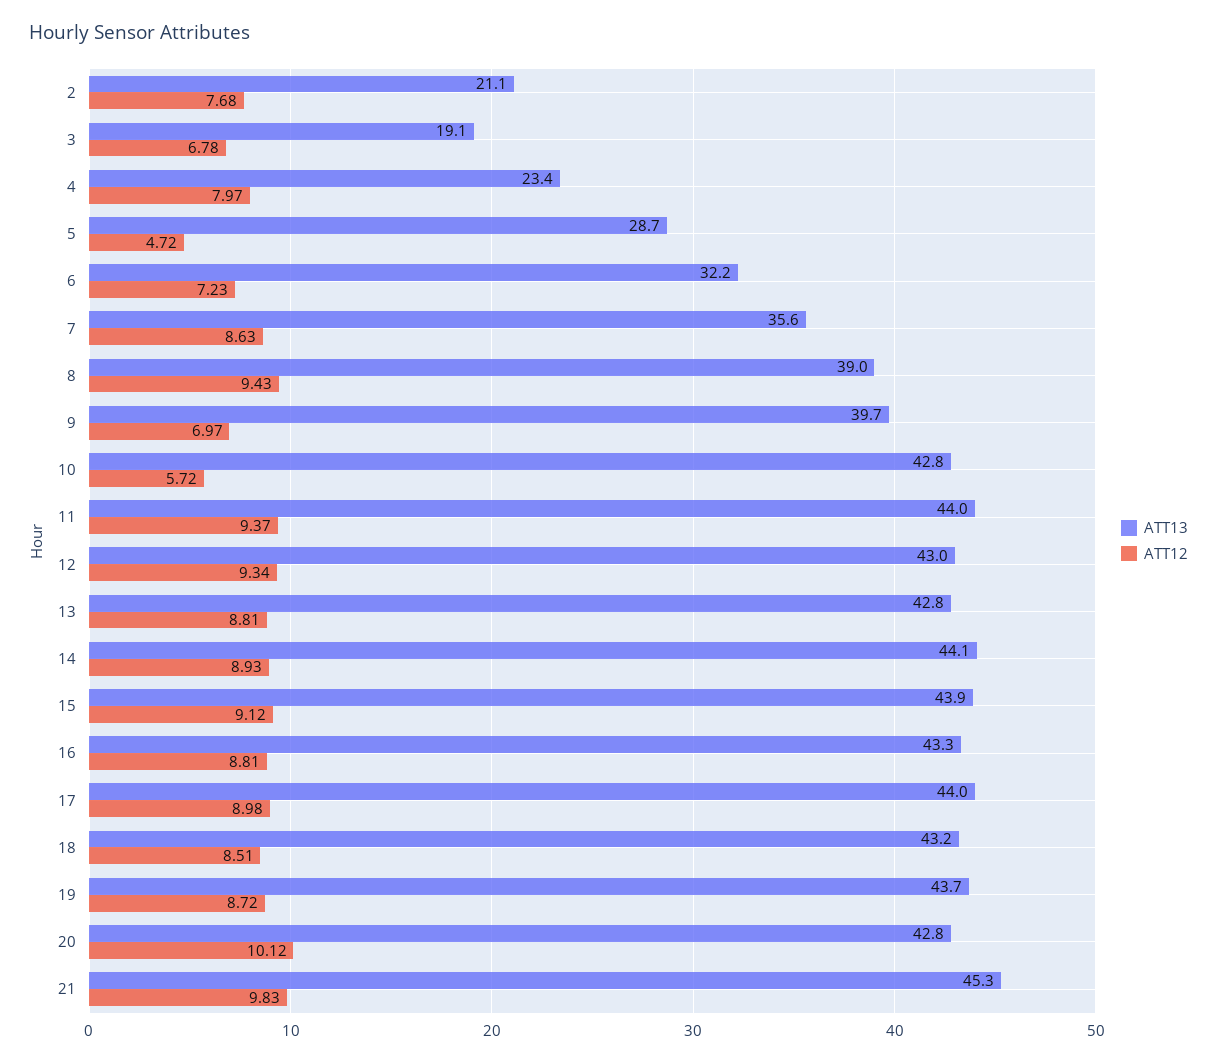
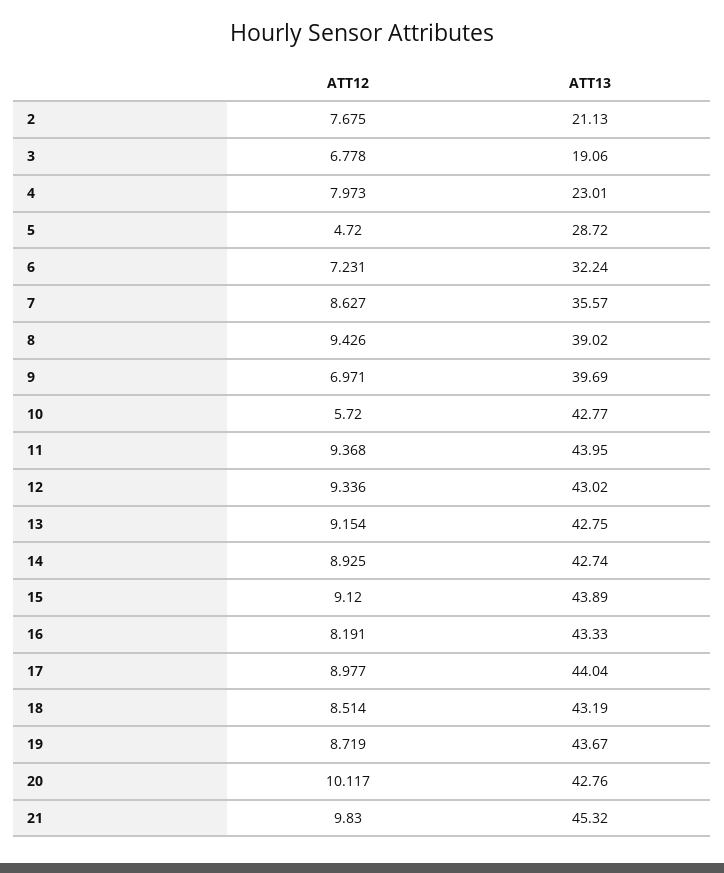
ATT13, 4: 23.4 -> 23.01
ATT12, 13: 8.81 -> 9.154
ATT13, 14: 44.1 -> 42.74
ATT12, 16: 8.81 -> 8.191

